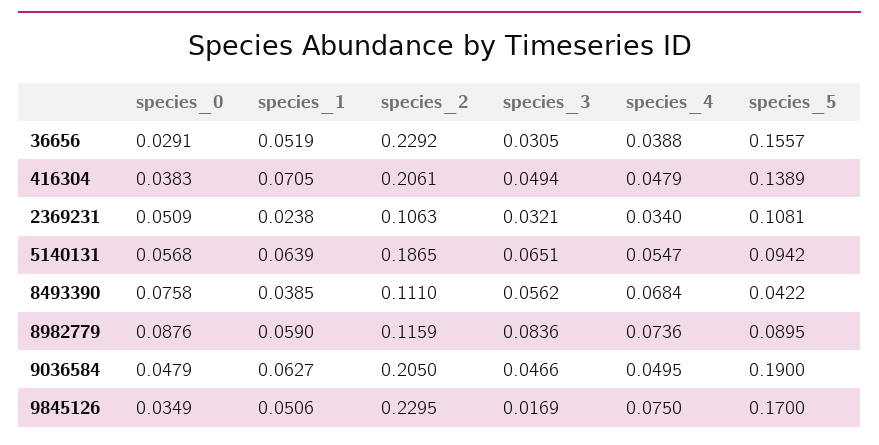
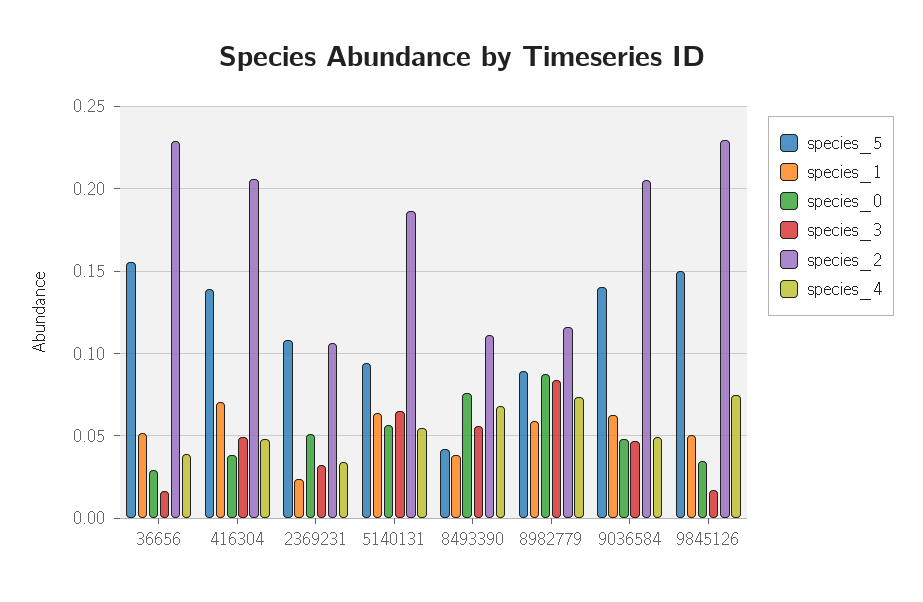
species_3, 36656: 0.0305 -> 0.015
species_5, 9036584: 0.19 -> 0.14
species_5, 9845126: 0.17 -> 0.15

